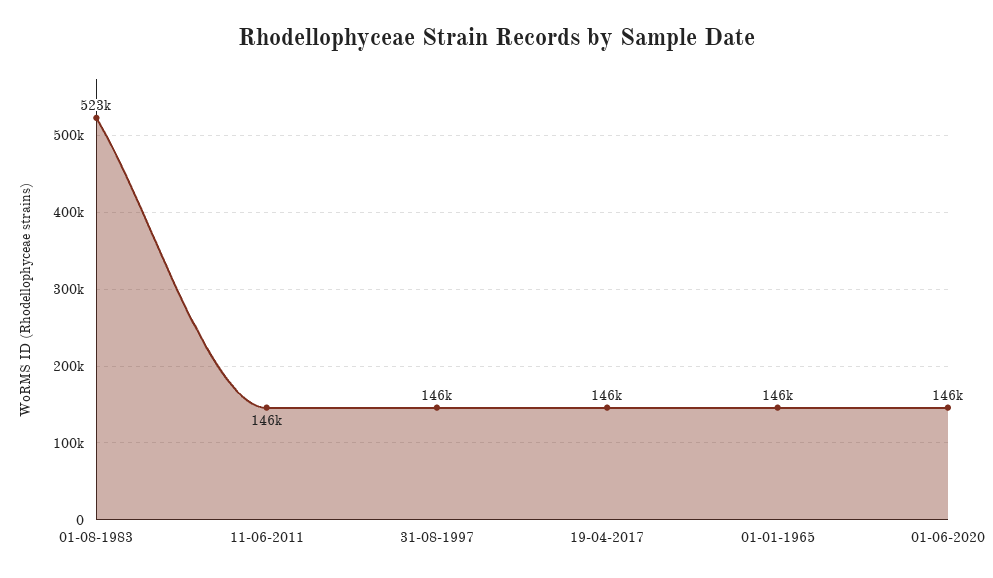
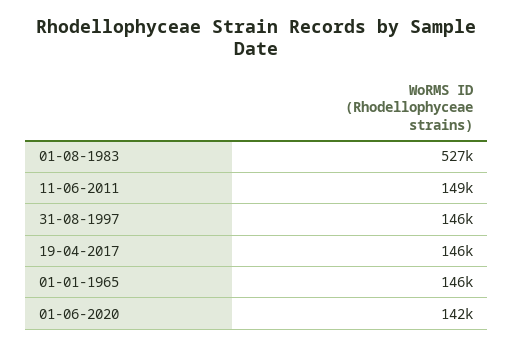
01-08-1983: 523000 -> 527000
11-06-2011: 146000 -> 149000
01-06-2020: 146000 -> 142000

